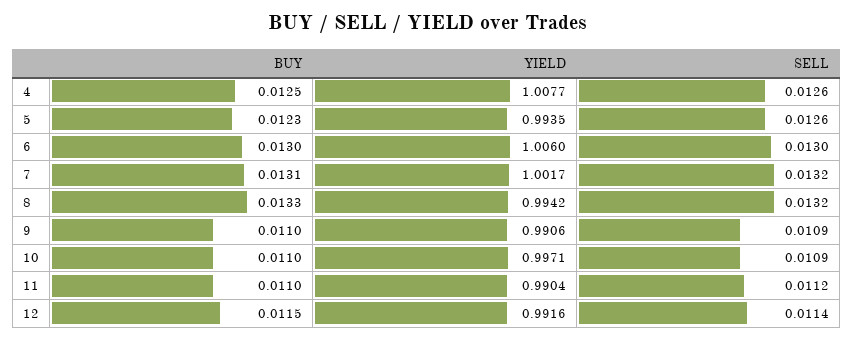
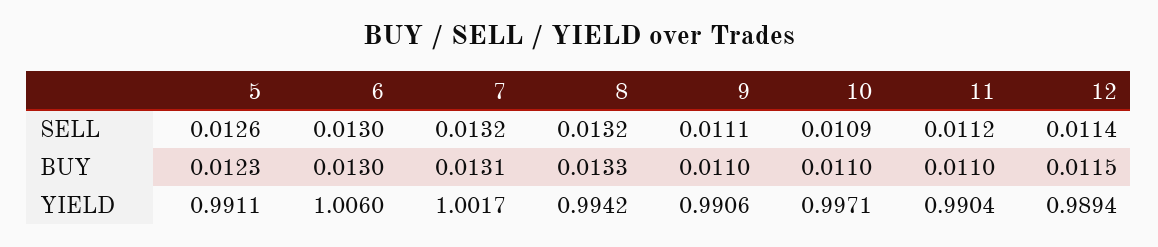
BUY, 4: 0.0125 -> none
YIELD, 4: 1.0077 -> none
SELL, 4: 0.0126 -> none
YIELD, 5: 0.9935 -> 0.9911
SELL, 9: 0.0109 -> 0.0111
YIELD, 12: 0.9916 -> 0.9894

